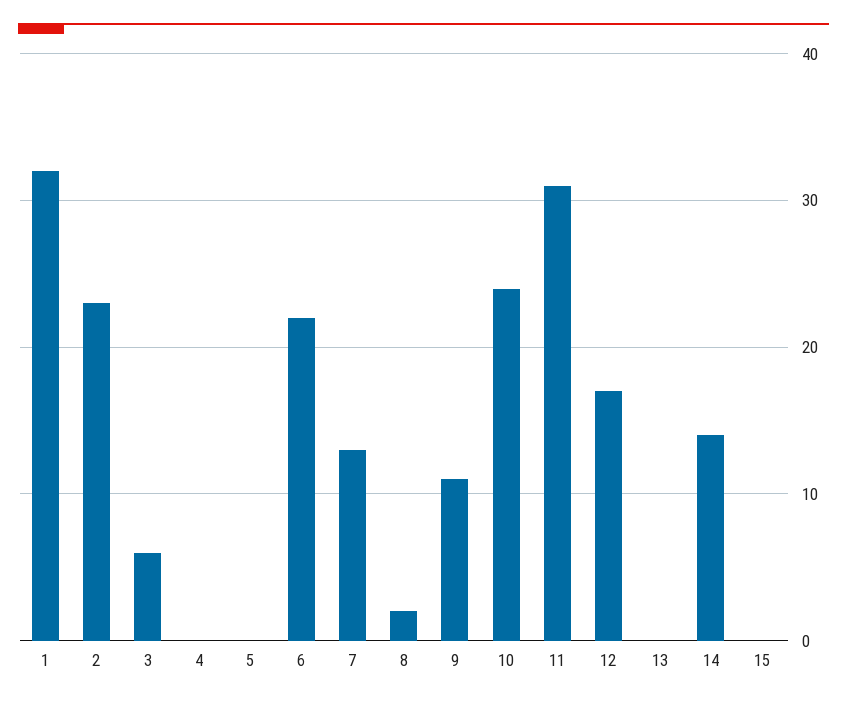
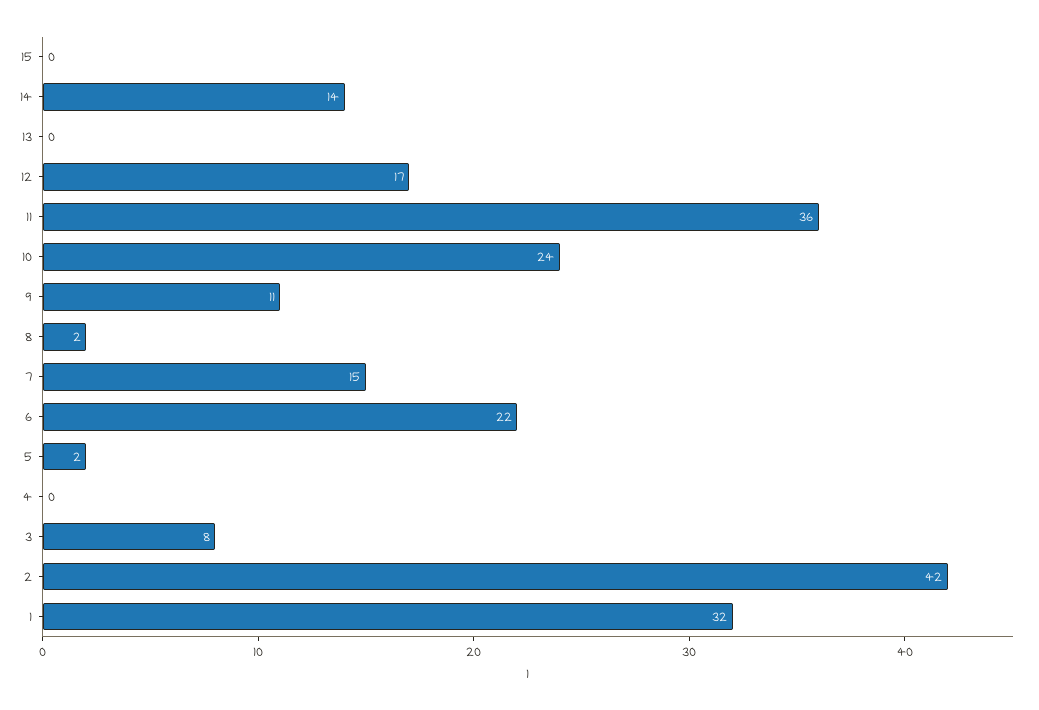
2: 23 -> 42
3: 6 -> 8
5: 0 -> 2
7: 13 -> 15
11: 31 -> 36

